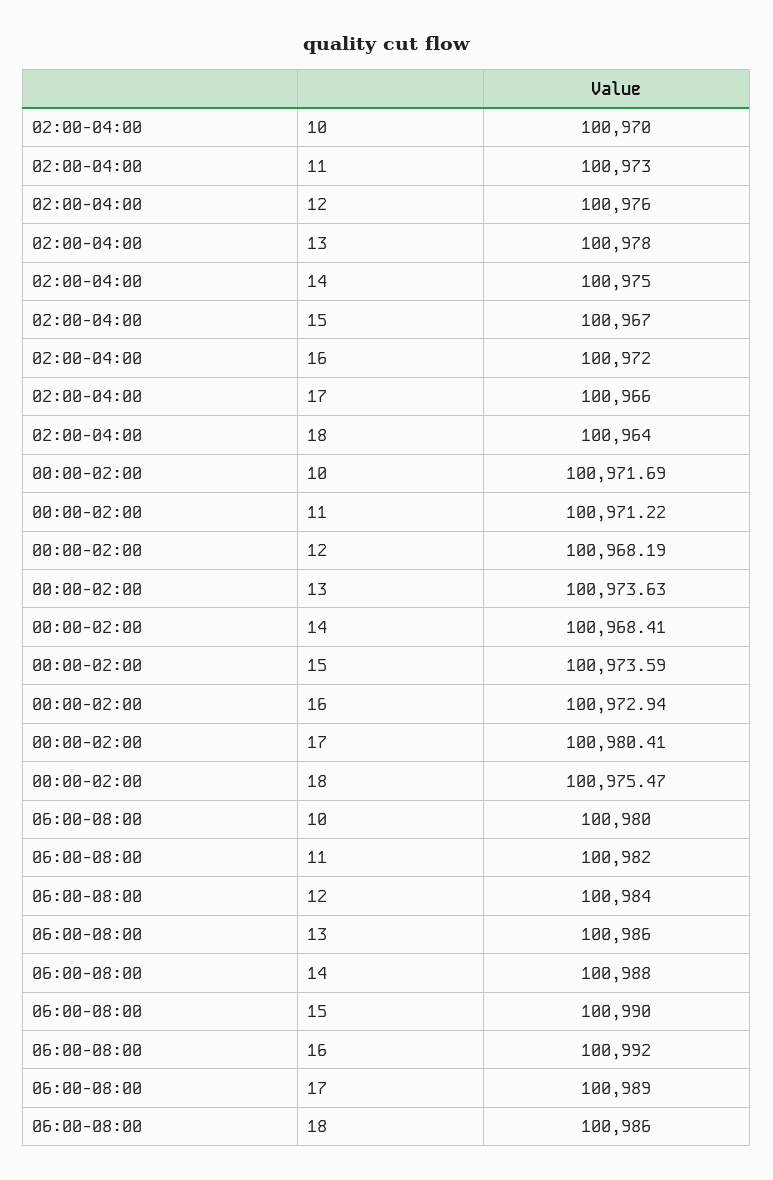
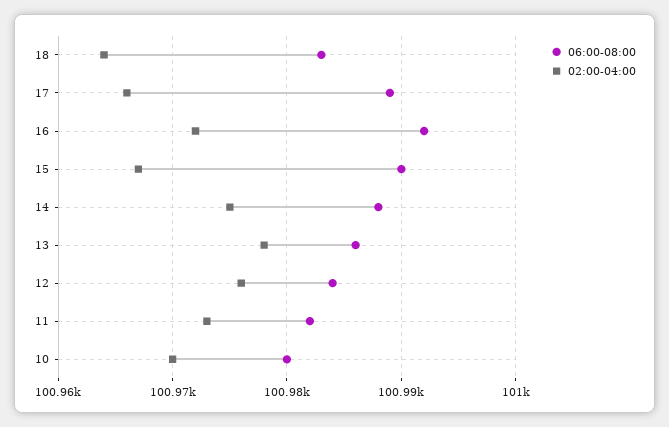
00:00-02:00, 10: 100971.69 -> none
00:00-02:00, 11: 100971.22 -> none
00:00-02:00, 12: 100968.19 -> none
00:00-02:00, 13: 100973.63 -> none
00:00-02:00, 14: 100968.41 -> none
00:00-02:00, 15: 100973.59 -> none
00:00-02:00, 16: 100972.94 -> none
00:00-02:00, 17: 100980.41 -> none
00:00-02:00, 18: 100975.47 -> none
06:00-08:00, 18: 100986 -> 100983

